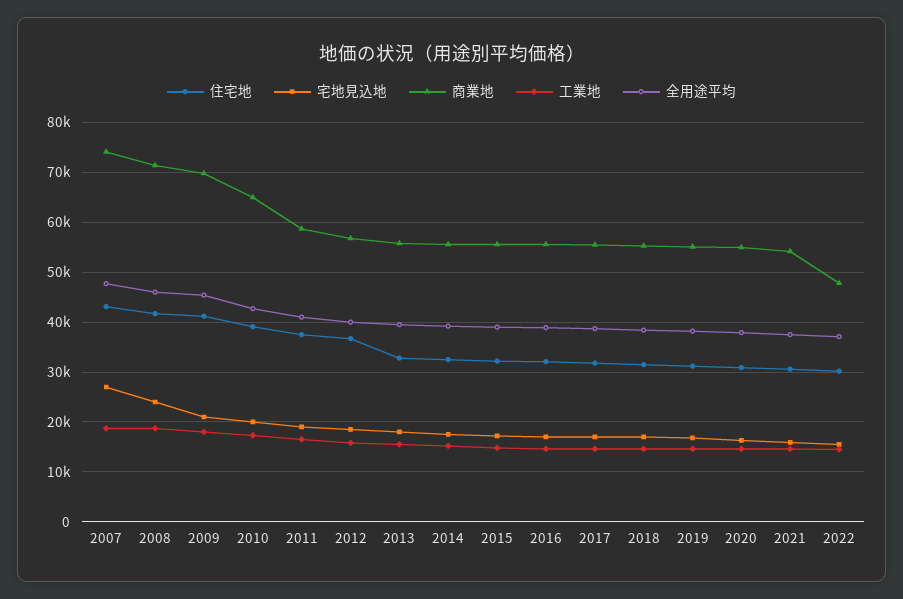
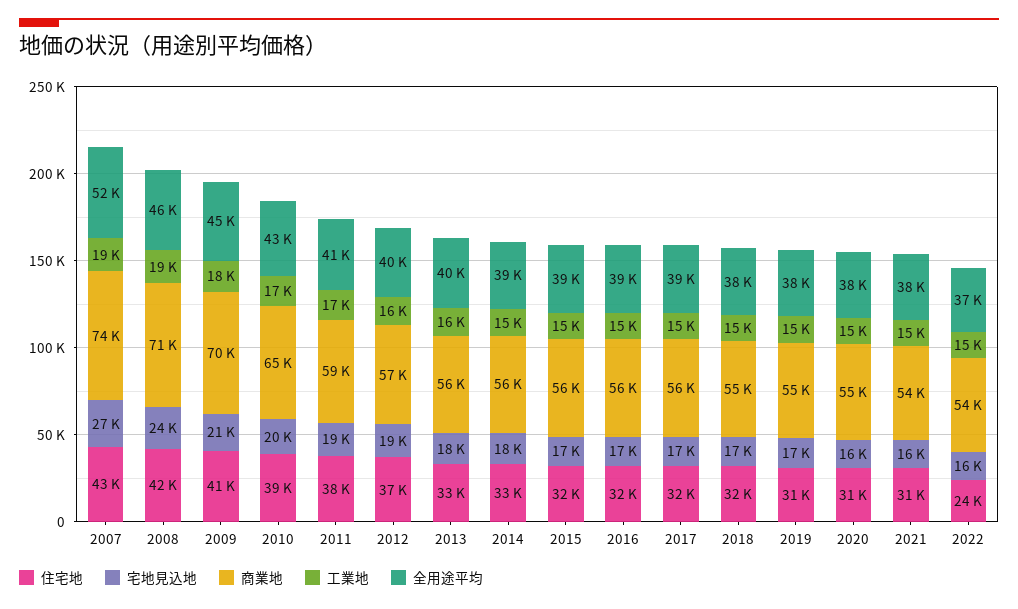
全用途平均, 2007: 48000 -> 52000
住宅地, 2022: 30000 -> 24000
商業地, 2022: 48000 -> 54000

